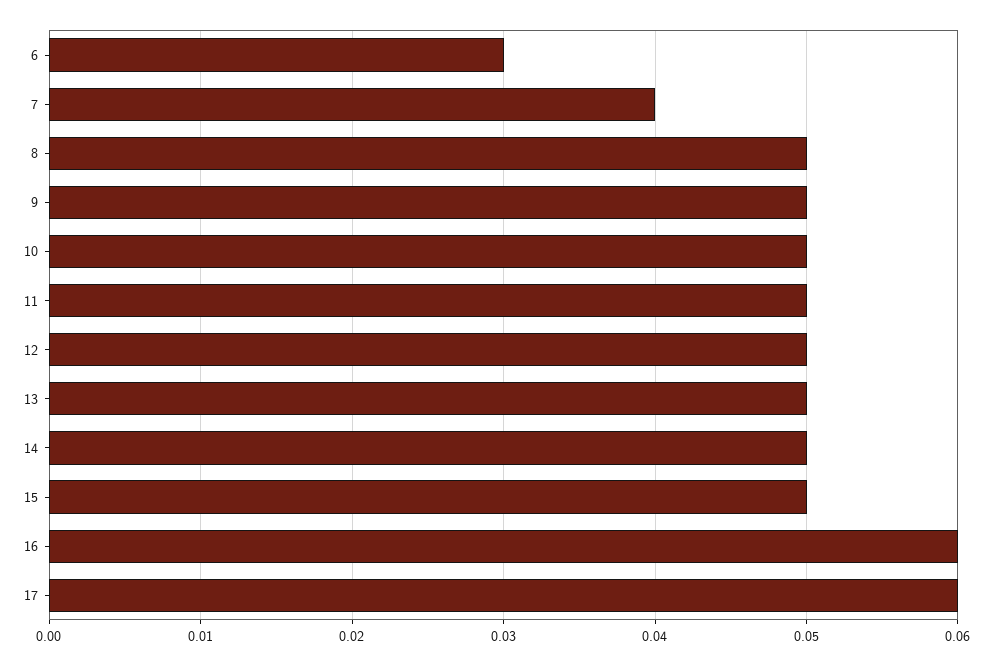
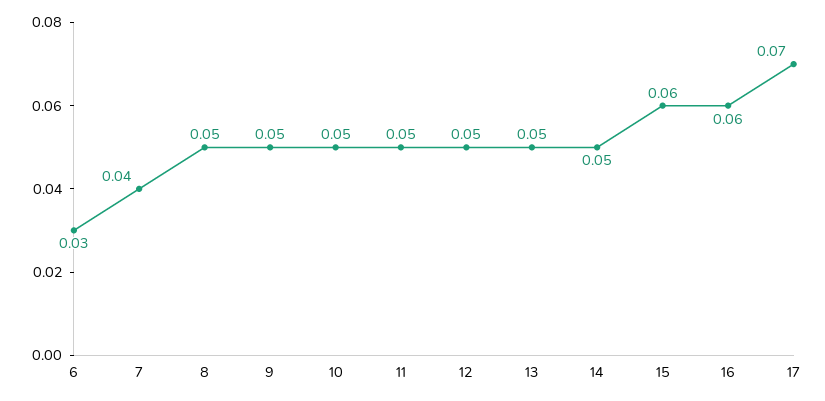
15: 0.05 -> 0.06
17: 0.06 -> 0.07

